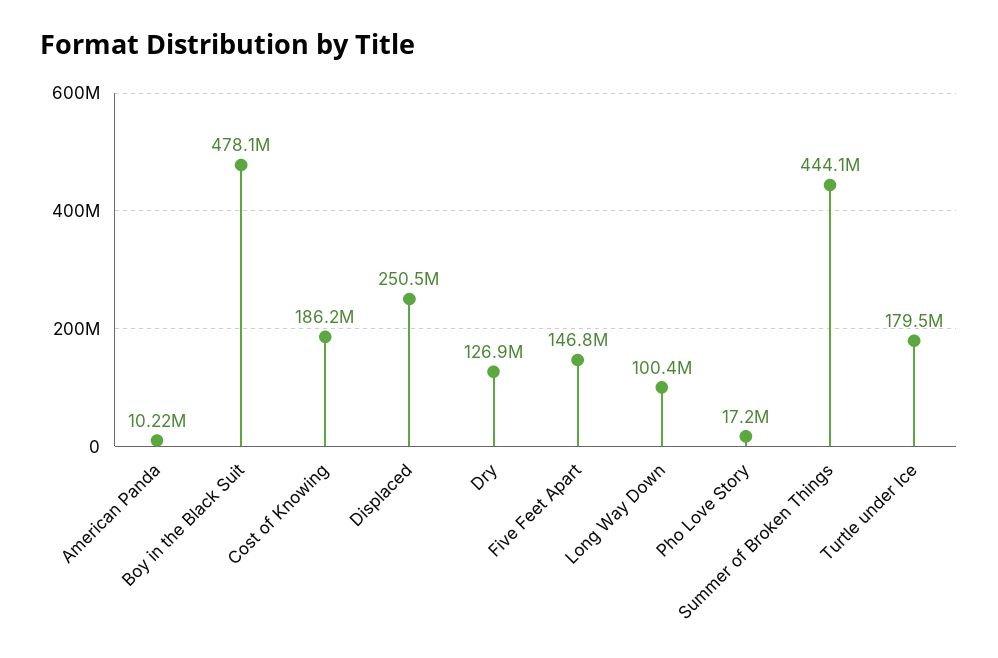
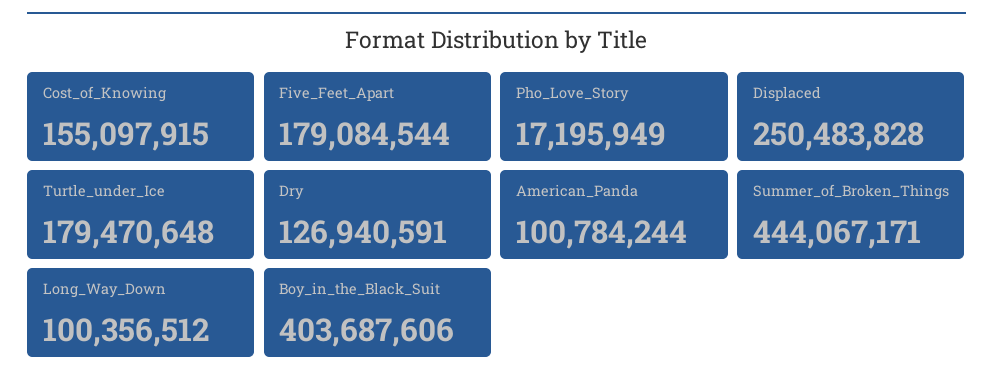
American Panda: 10220000 -> 100784244
Boy in the Black Suit: 478100000 -> 403687606
Cost of Knowing: 186200000 -> 155097915
Five Feet Apart: 146800000 -> 179084544

